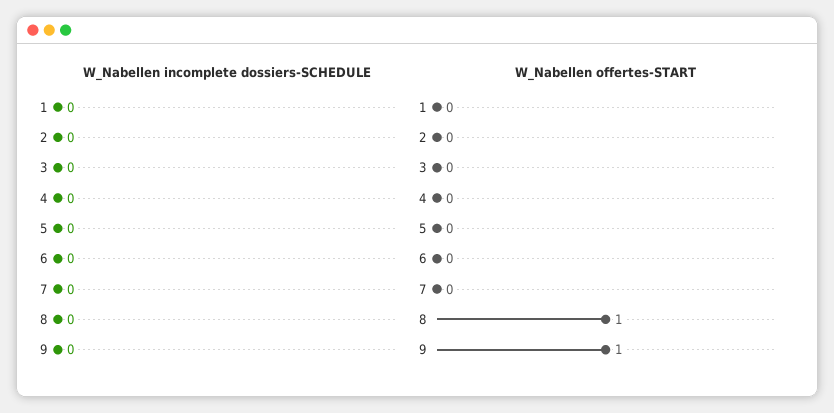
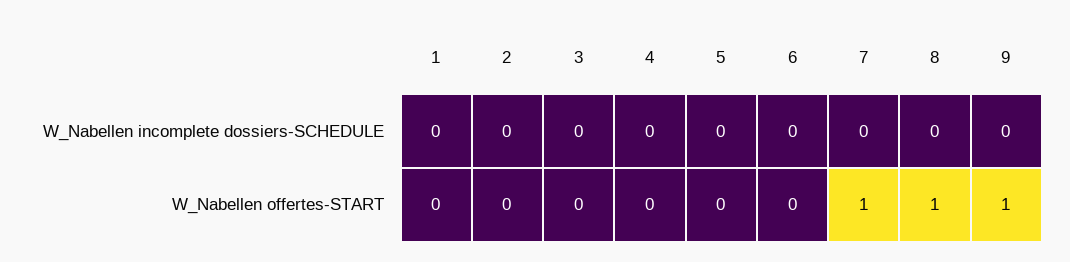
W_Nabellen offertes-START, 7: 0 -> 1

